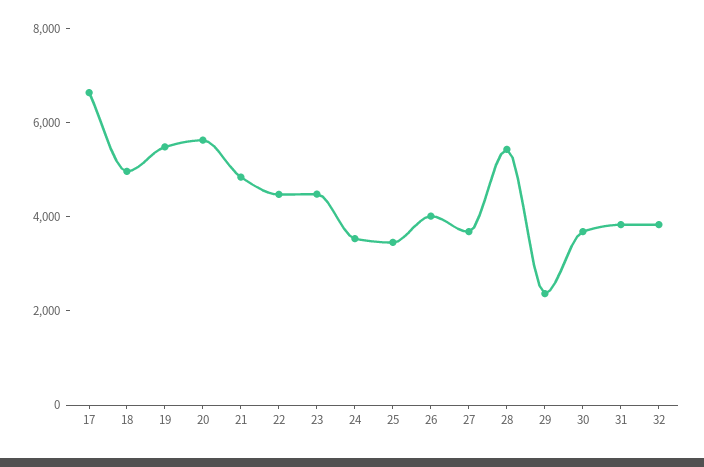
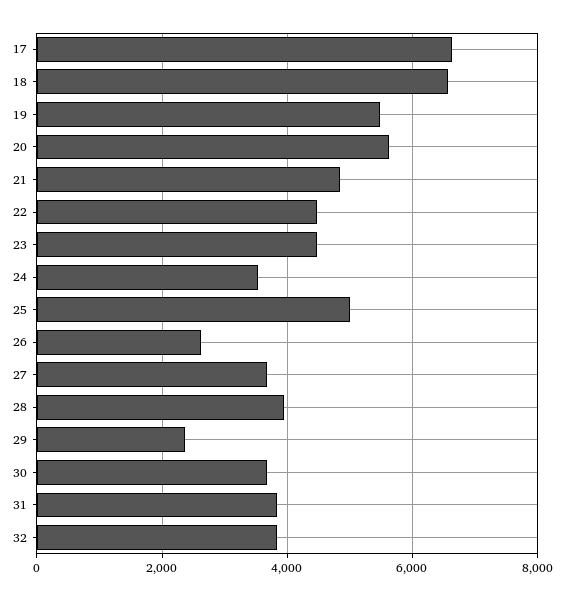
18: 5000 -> 6600
25: 3500 -> 5000
26: 4000 -> 2600
28: 5500 -> 4000

